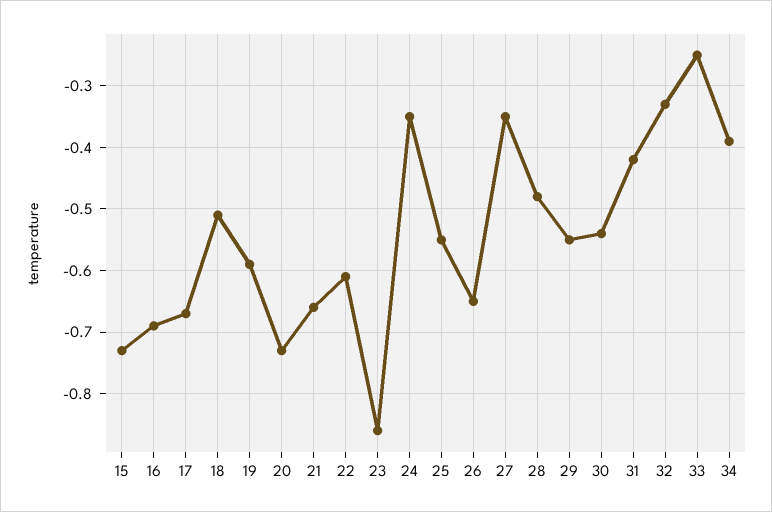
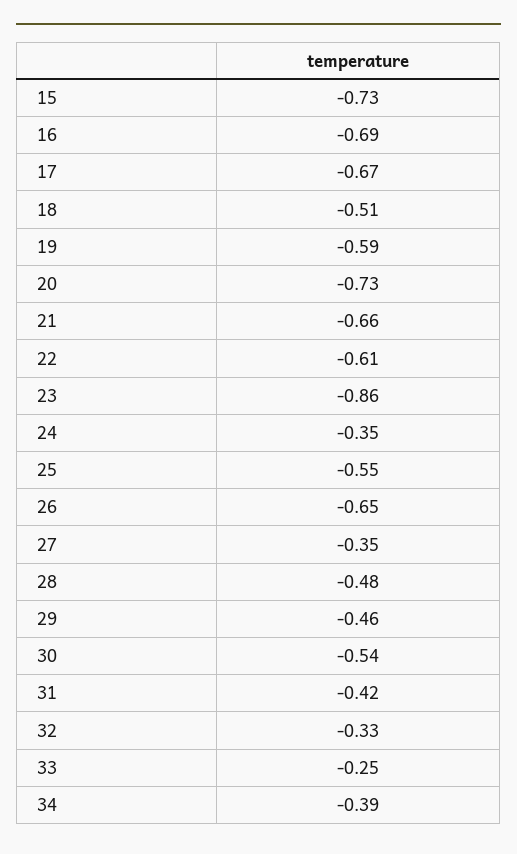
29: -0.55 -> -0.46

